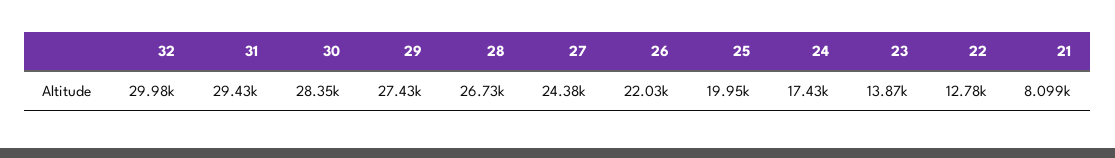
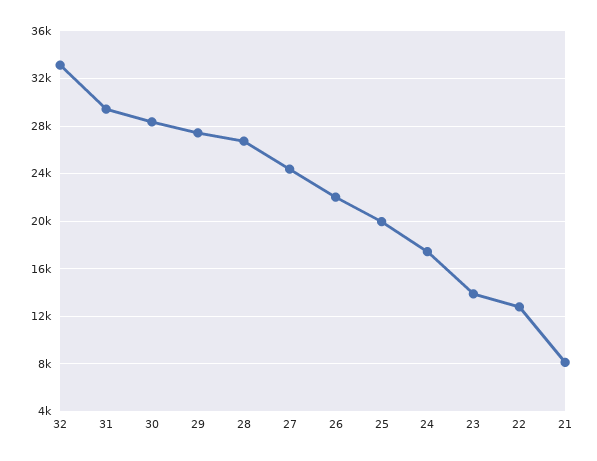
32: 29980 -> 33000

